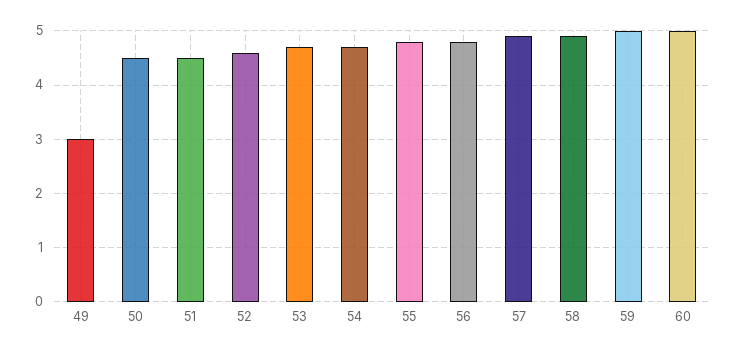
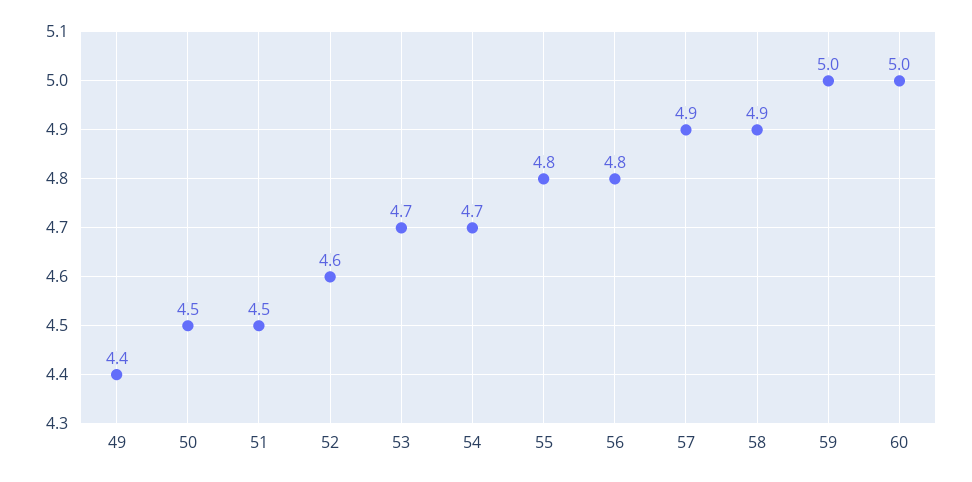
49: 3 -> 4.4

